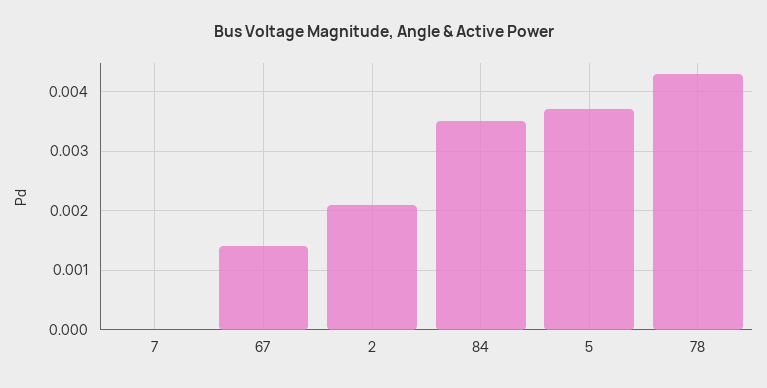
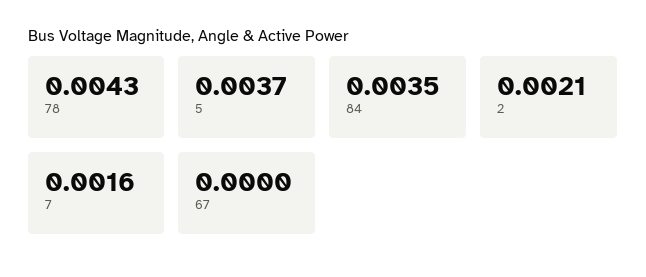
7: 0 -> 0.0016
67: 0.0015 -> 0

